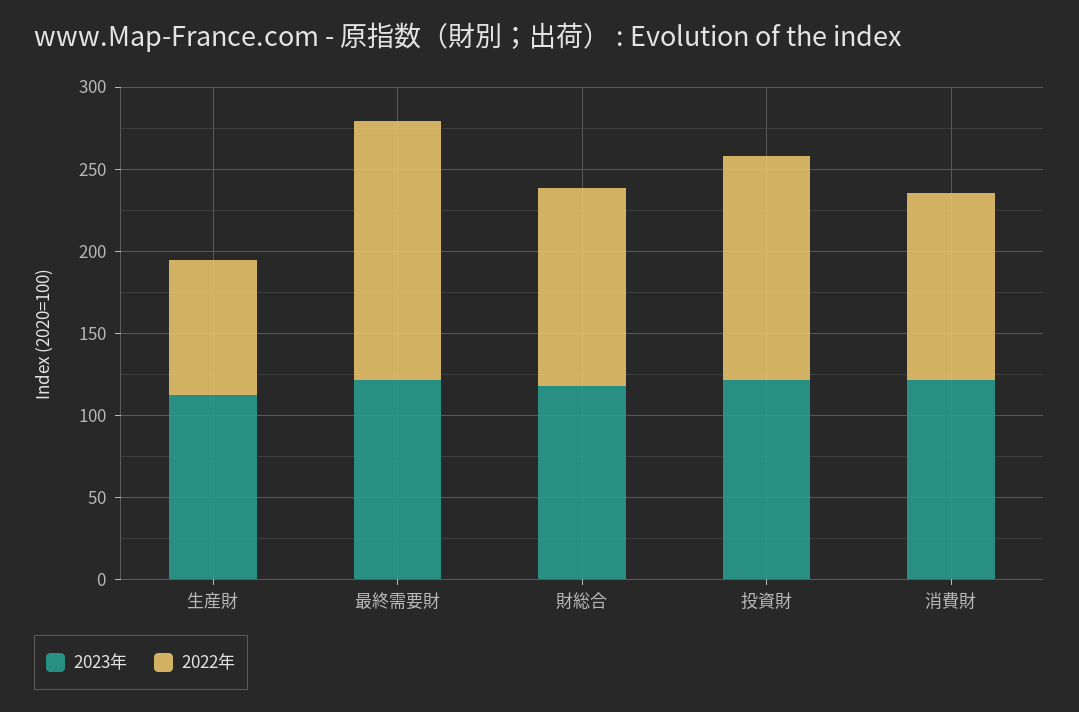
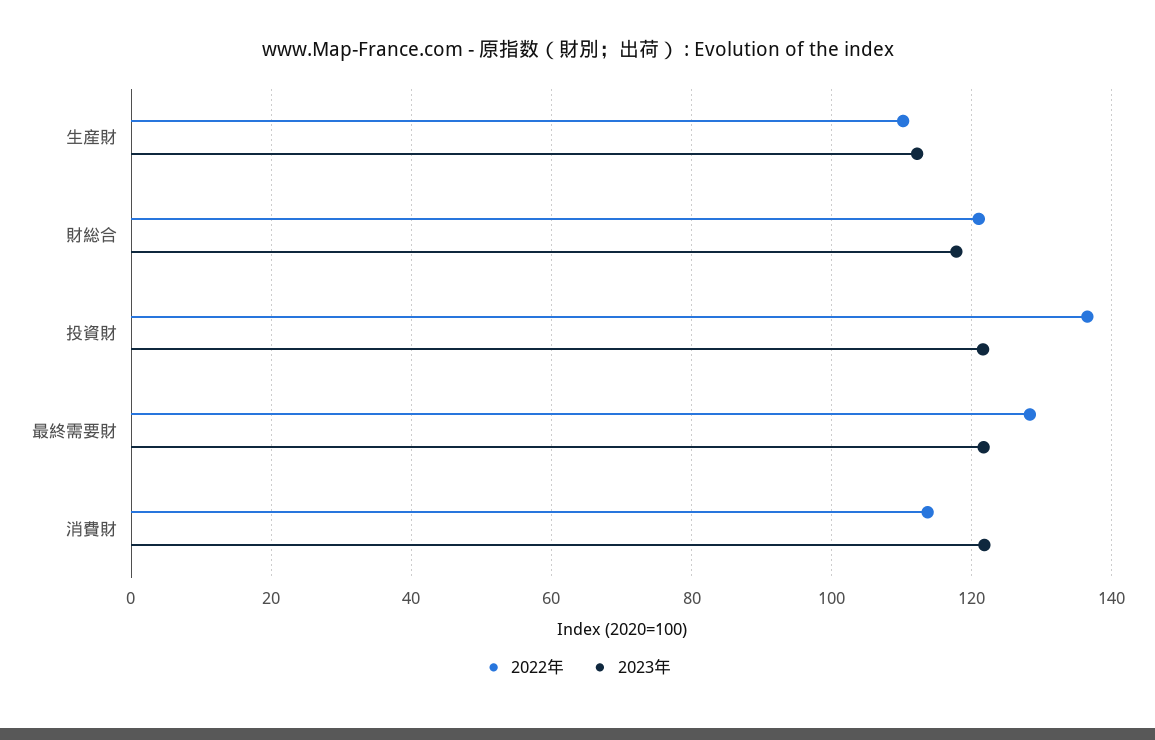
2022年, 生産財: 80 -> 110
2022年, 最終需要財: 160 -> 128

